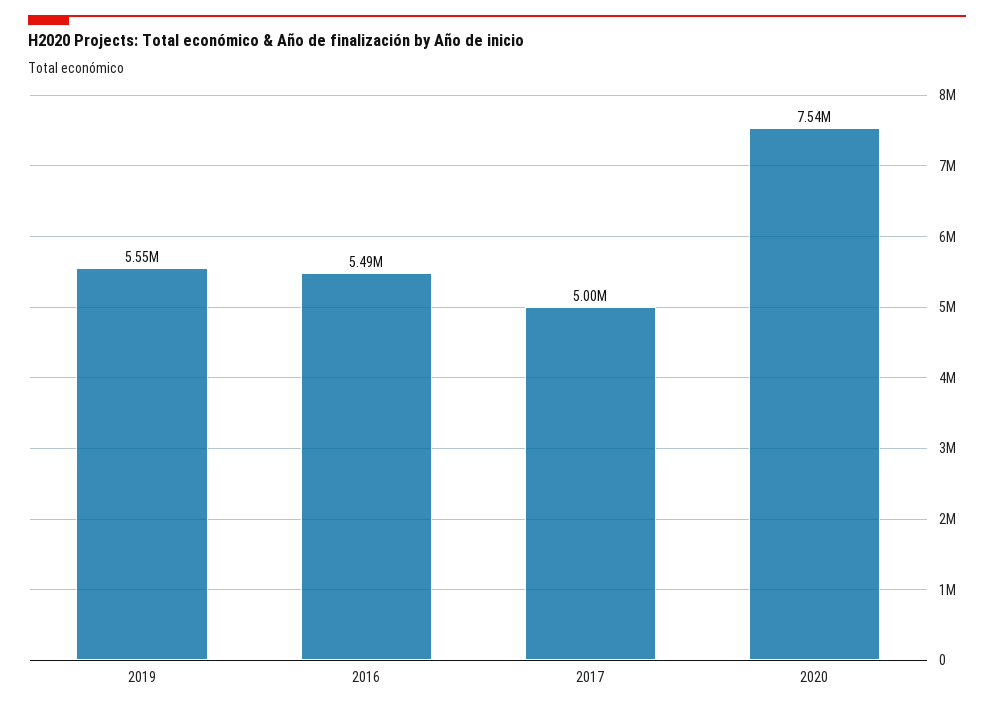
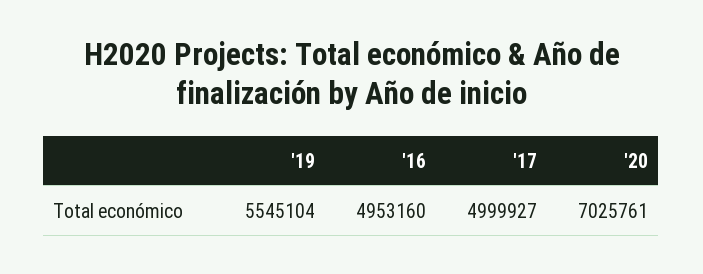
2016: 5490000 -> 4953160
2020: 7540000 -> 7025761

